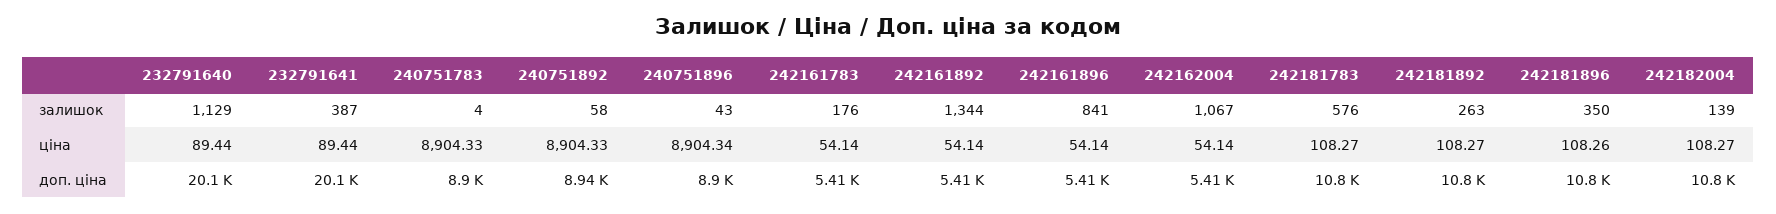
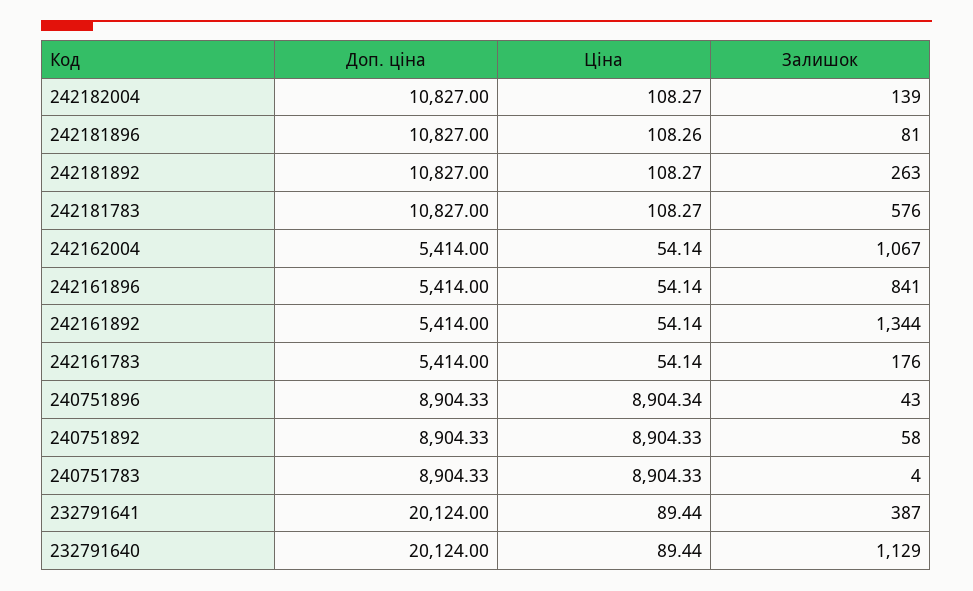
242181896, залишок: 350 -> 81
240751892, доп. ціна: 8940 -> 8904.33

